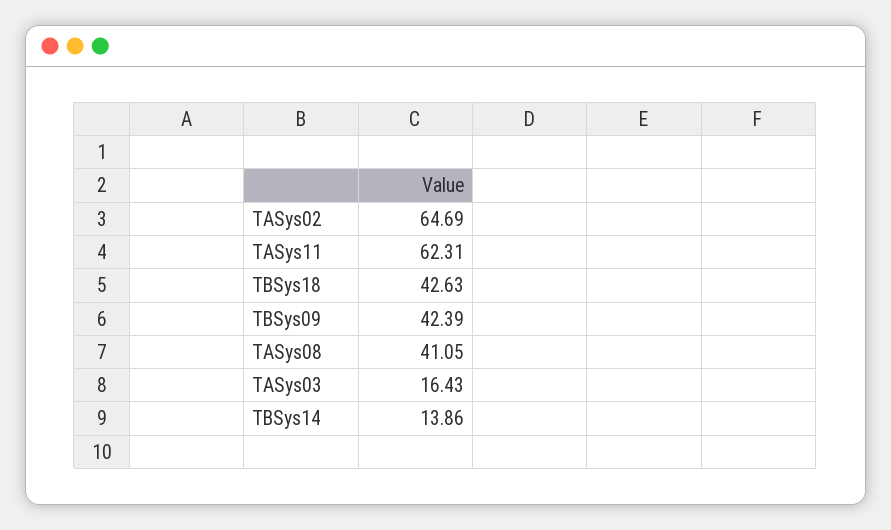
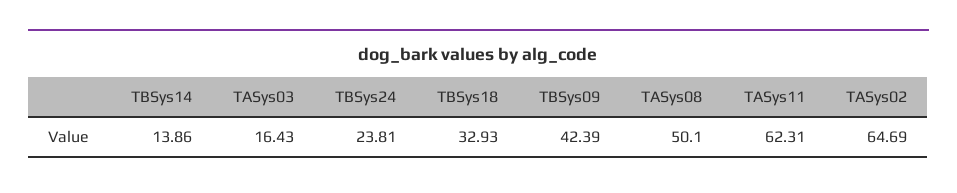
TBSys18: 42.63 -> 32.93
TASys08: 41.05 -> 50.1
TBSys24: none -> 23.81

